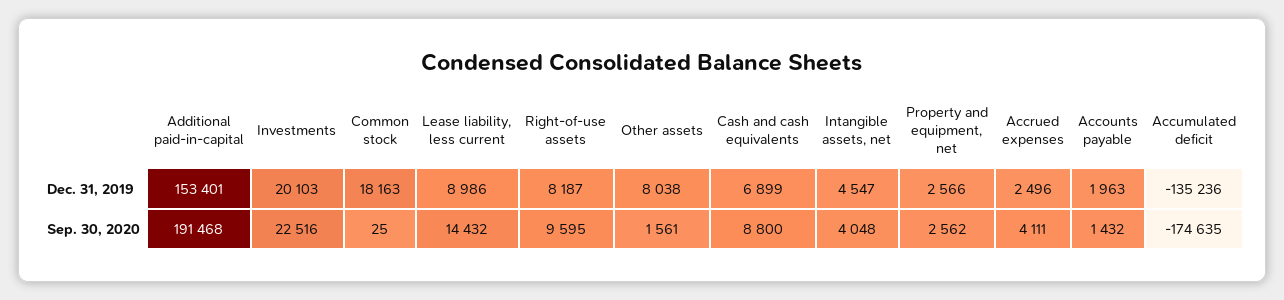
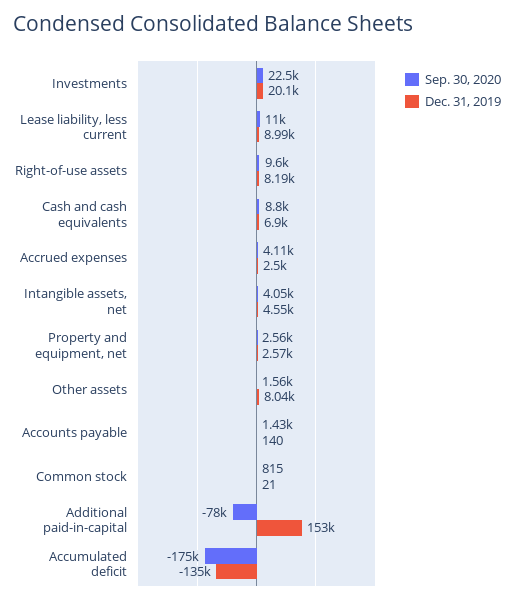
Dec. 31, 2019, Common stock: 18163 -> 21
Dec. 31, 2019, Accounts payable: 1963 -> 140
Sep. 30, 2020, Additional paid-in-capital: 191468 -> -78000
Sep. 30, 2020, Common stock: 25 -> 815
Sep. 30, 2020, Lease liability, less current: 14432 -> 11000

